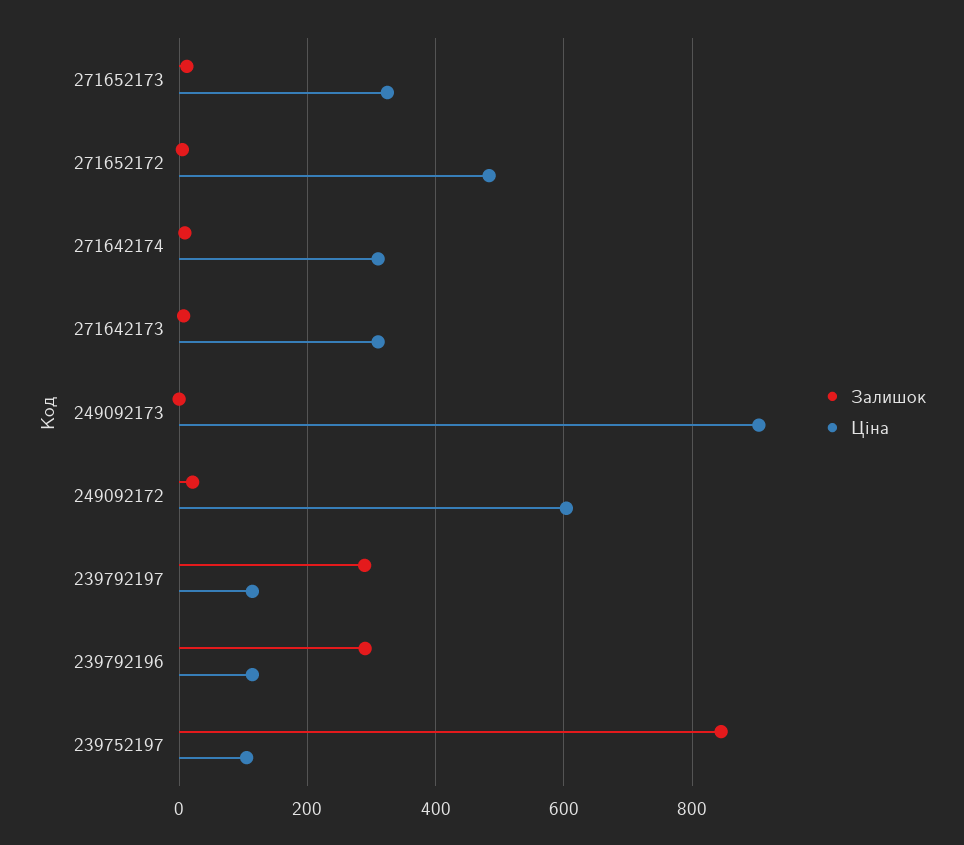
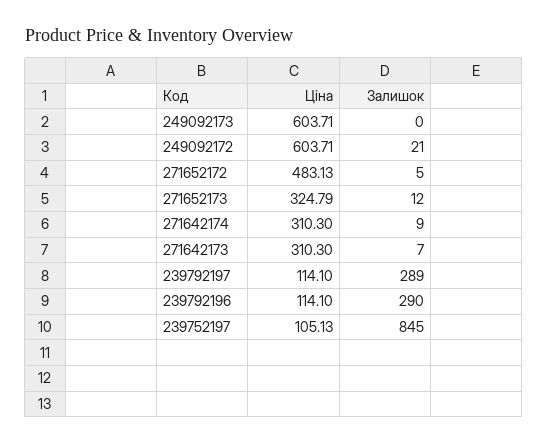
Ціна, 249092173: 900 -> 603.71

